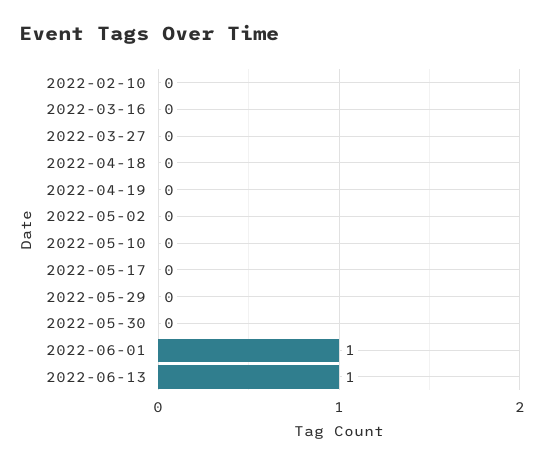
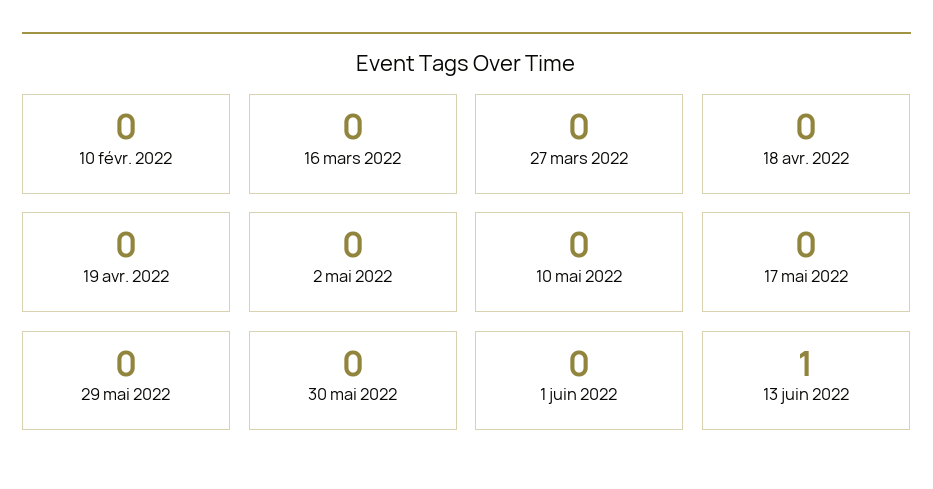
2022-06-01: 1 -> 0

